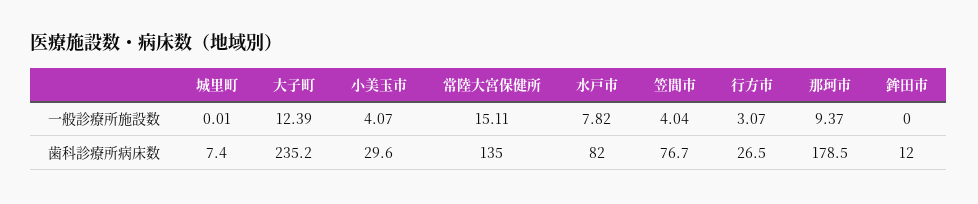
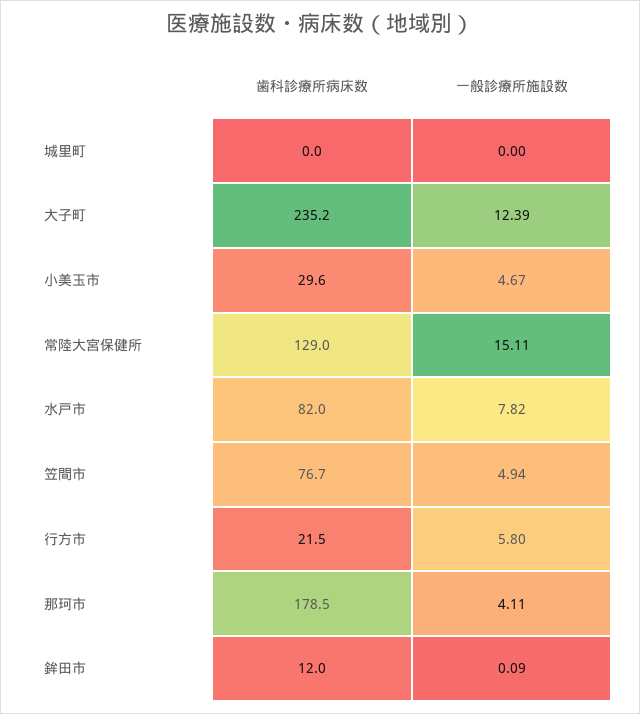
城里町, 一般診療所施設数: 0.01 -> 0
小美玉市, 一般診療所施設数: 4.07 -> 4.67
笠間市, 一般診療所施設数: 4.04 -> 4.94
行方市, 一般診療所施設数: 3.07 -> 5.8
那珂市, 一般診療所施設数: 9.37 -> 4.11
鉾田市, 一般診療所施設数: 0 -> 0.09
城里町, 歯科診療所病床数: 7.4 -> 0
常陸大宮保健所, 歯科診療所病床数: 135 -> 129
行方市, 歯科診療所病床数: 26.5 -> 21.5

